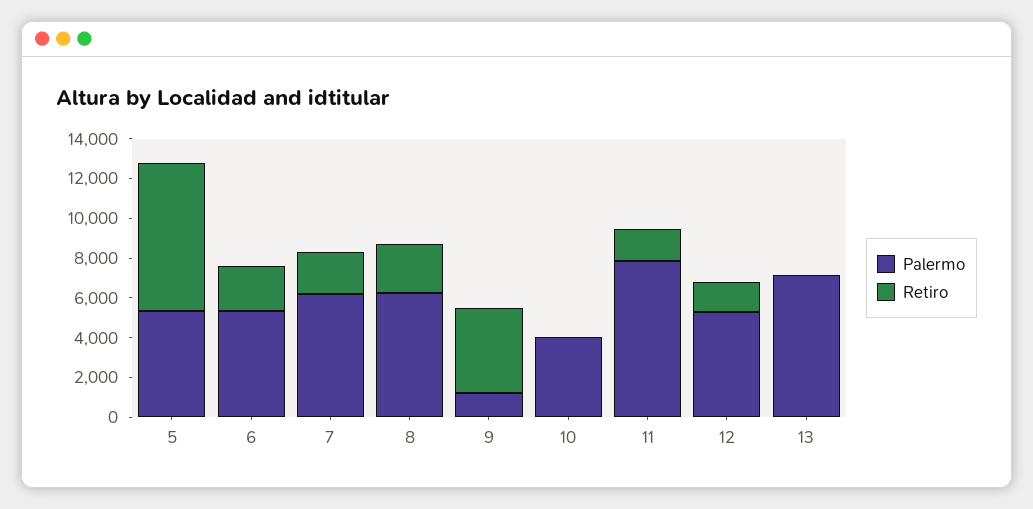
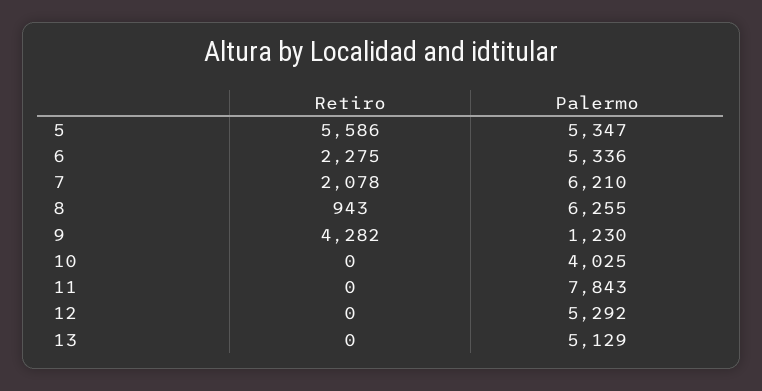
Retiro, 5: 7500 -> 5586
Retiro, 8: 2500 -> 943
Retiro, 11: 1500 -> 0
Retiro, 12: 1500 -> 0
Palermo, 13: 7000 -> 5129

